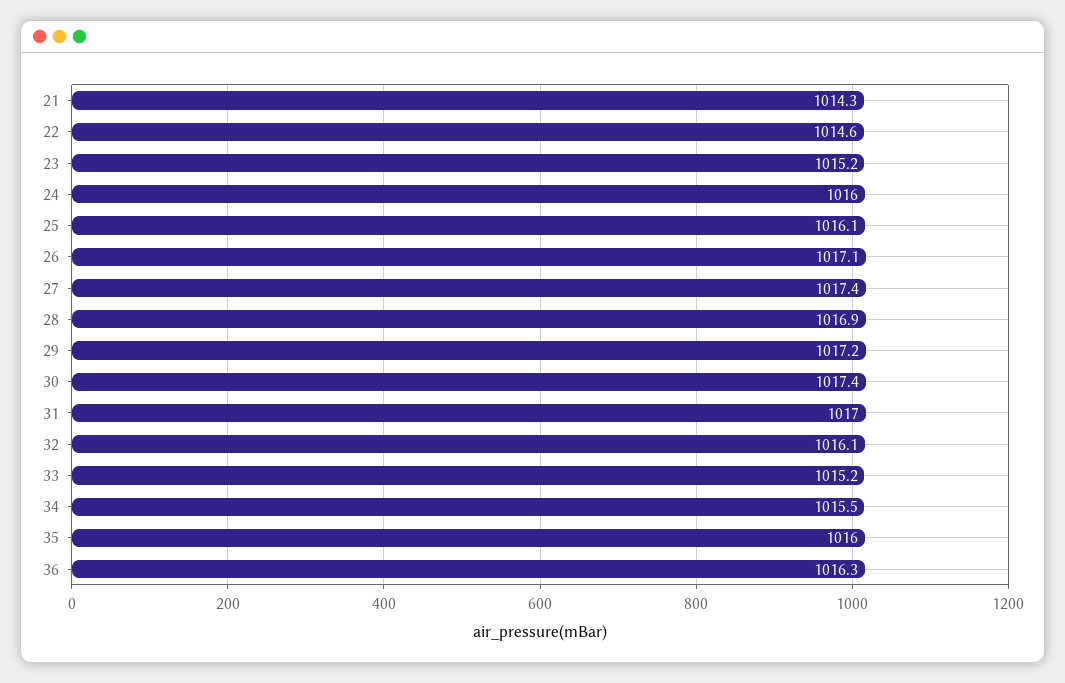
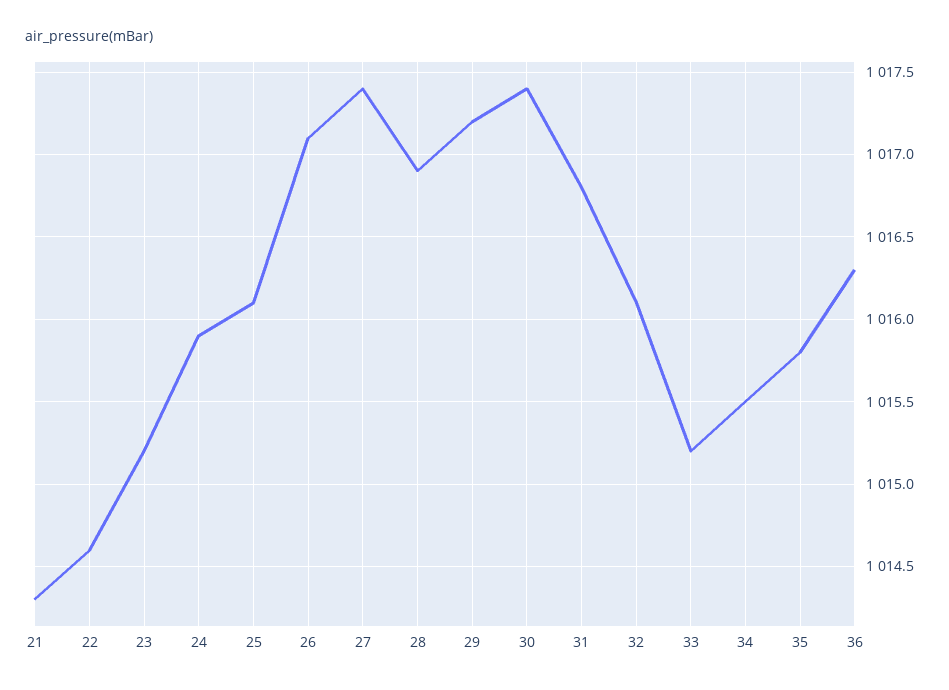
24: 1016 -> 1015.9
31: 1017 -> 1016.8
35: 1016 -> 1015.8

